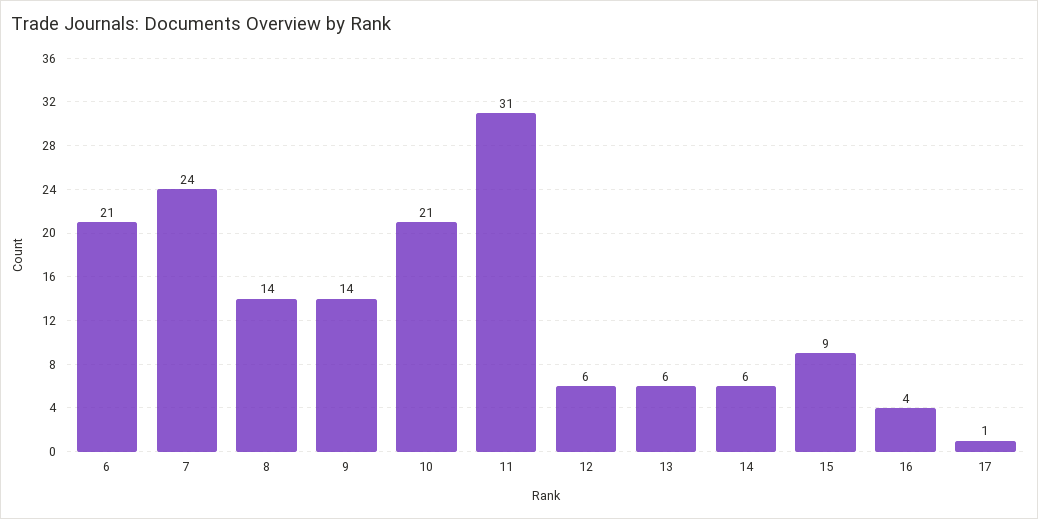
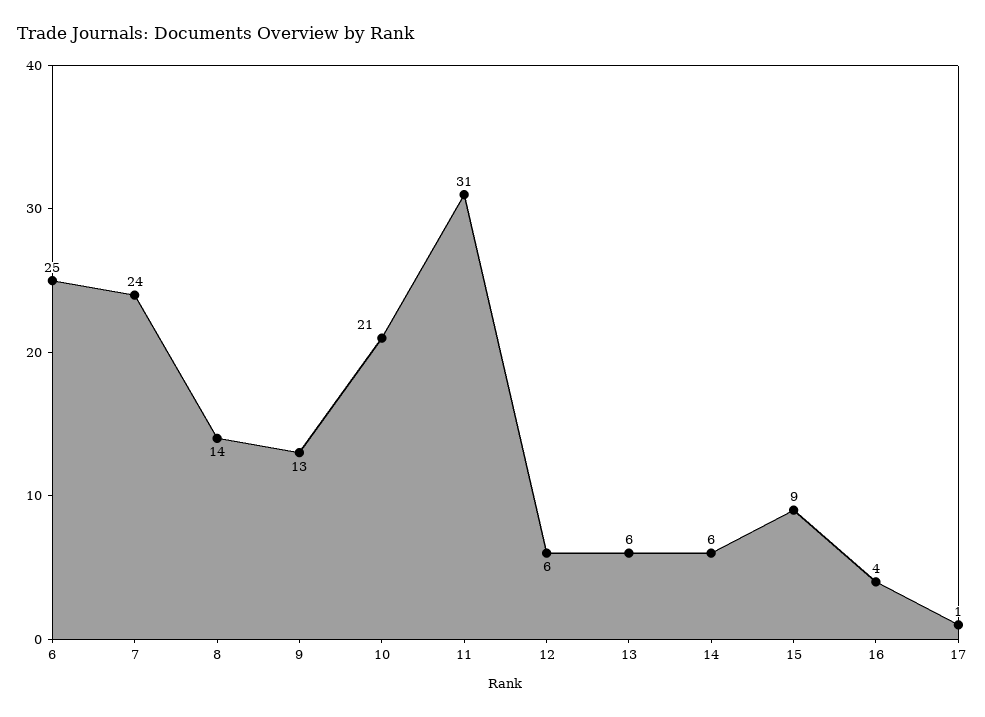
6: 21 -> 25
9: 14 -> 13

